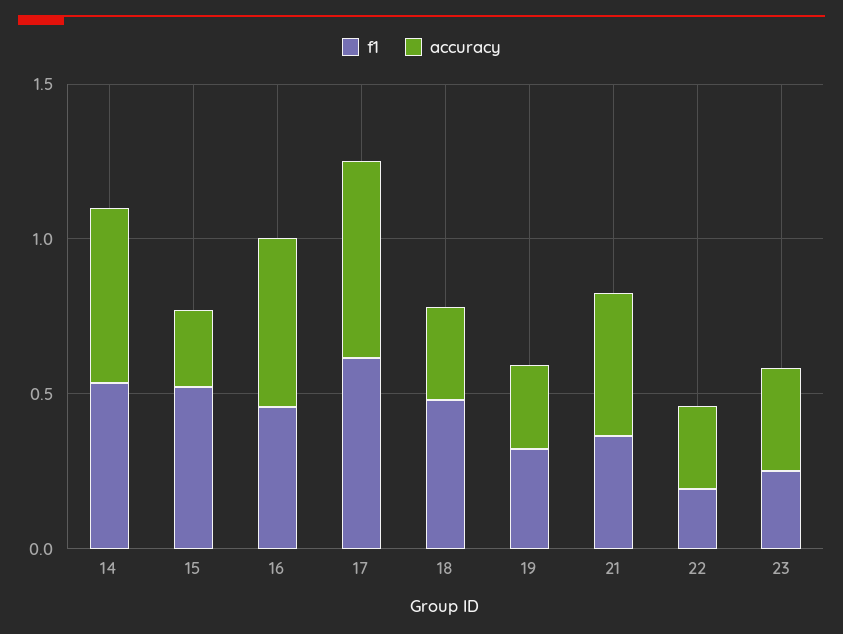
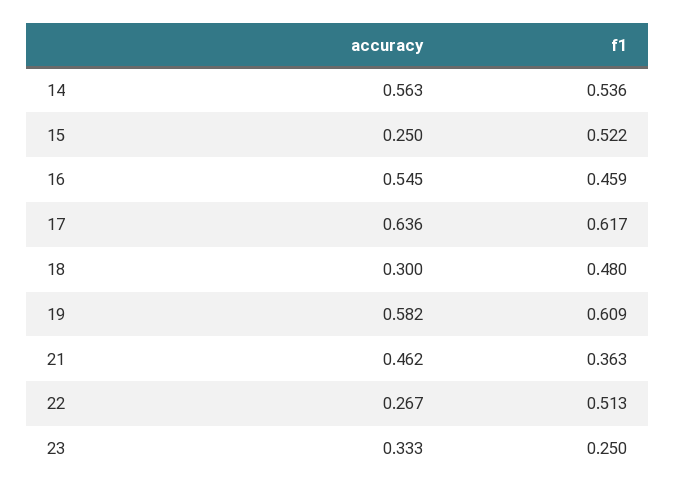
f1, 19: 0.3 -> 0.609
accuracy, 19: 0.3 -> 0.582
f1, 22: 0.2 -> 0.513

